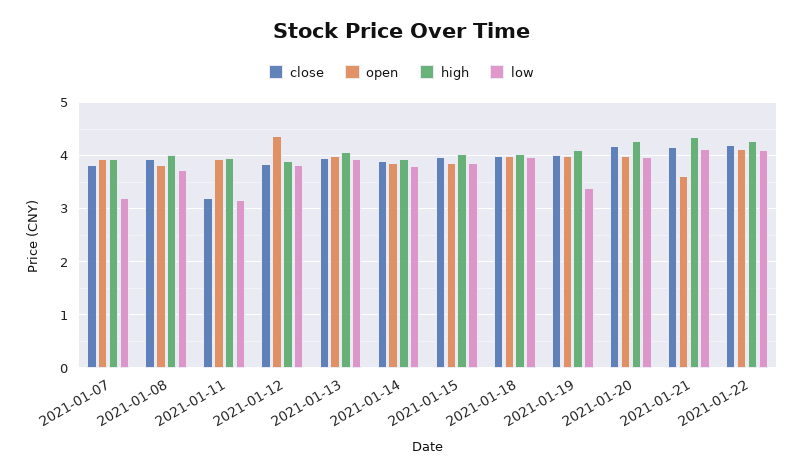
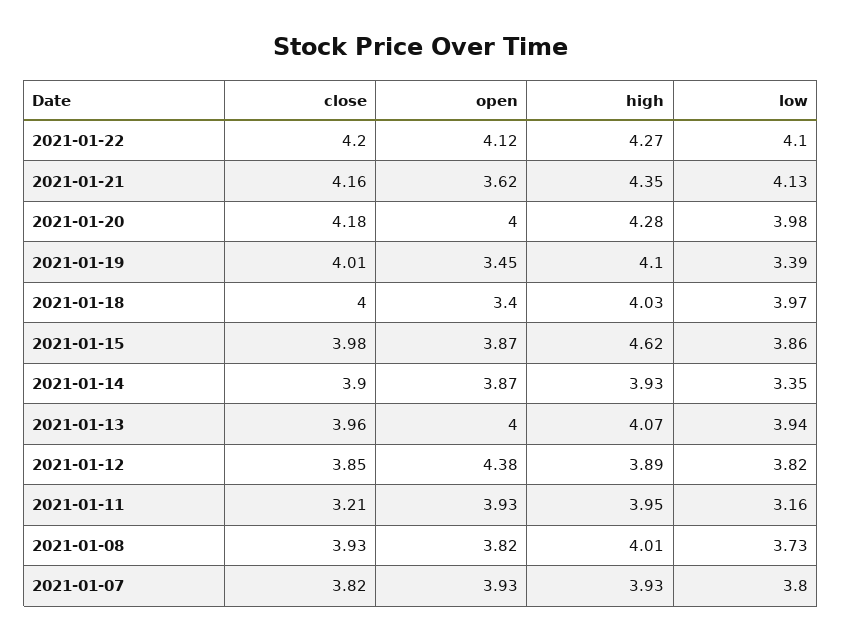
low, 2021-01-07: 3.2 -> 3.8
low, 2021-01-14: 3.8 -> 3.35
high, 2021-01-15: 4 -> 4.62
open, 2021-01-18: 4 -> 3.4
open, 2021-01-19: 4 -> 3.45

